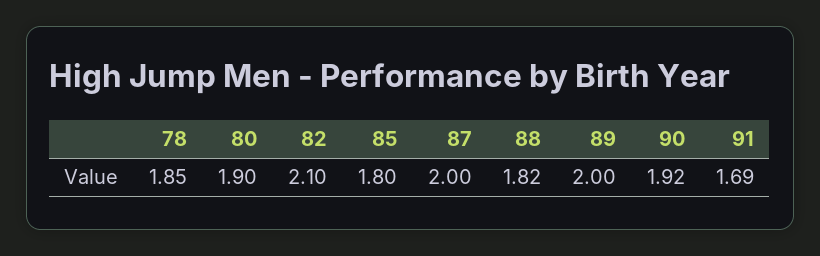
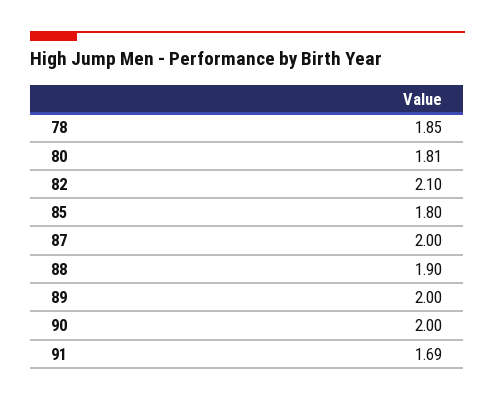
80: 1.9 -> 1.81
88: 1.82 -> 1.9
90: 1.92 -> 2

